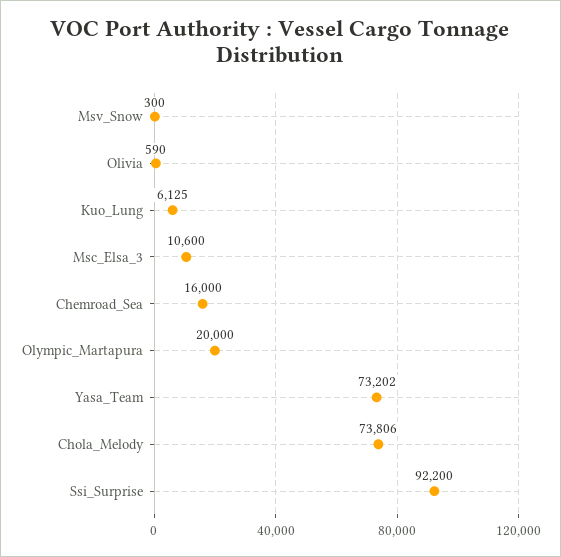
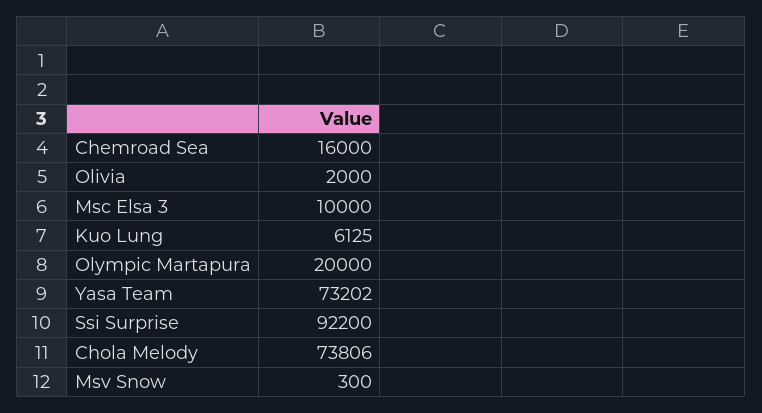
Olivia: 590 -> 2000
Msc_Elsa_3: 10600 -> 10000

